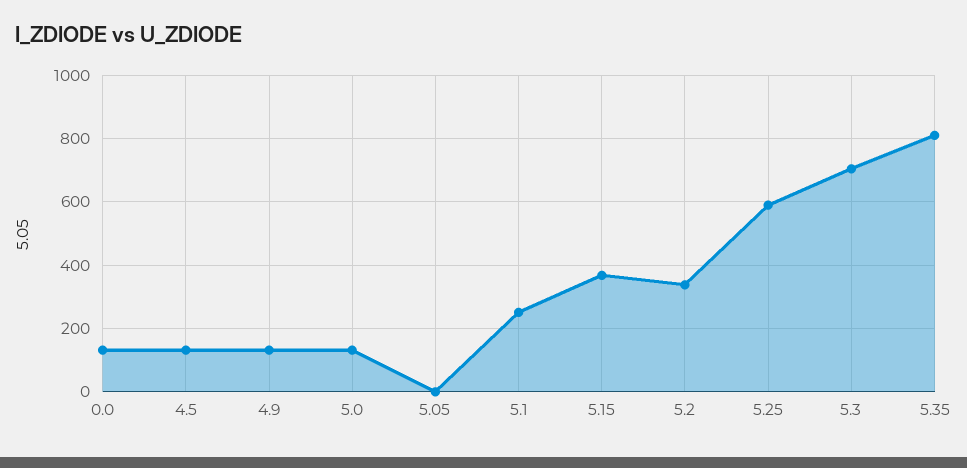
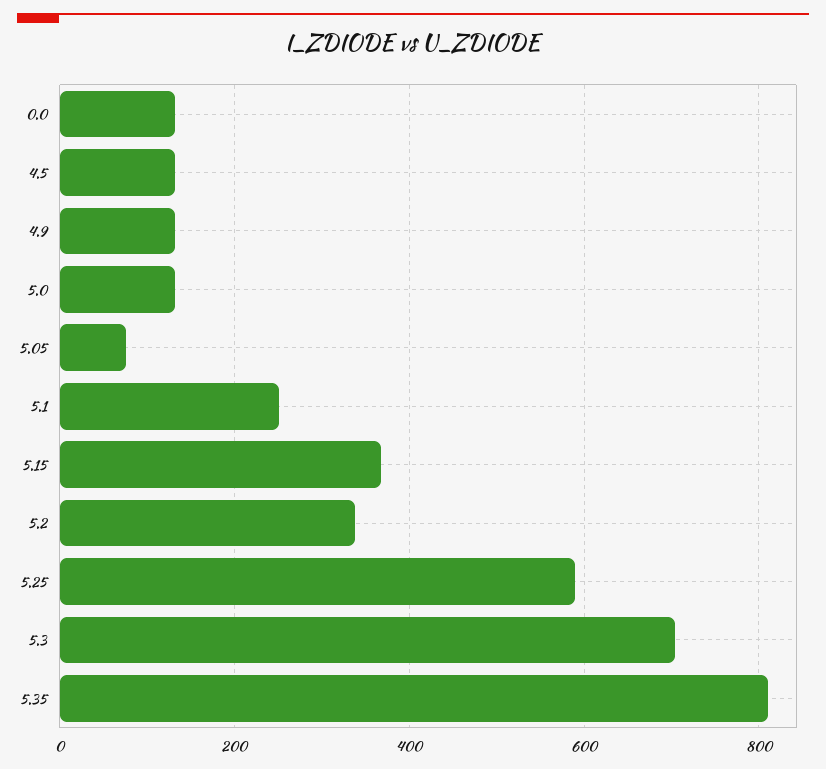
5.05: 0 -> 80

